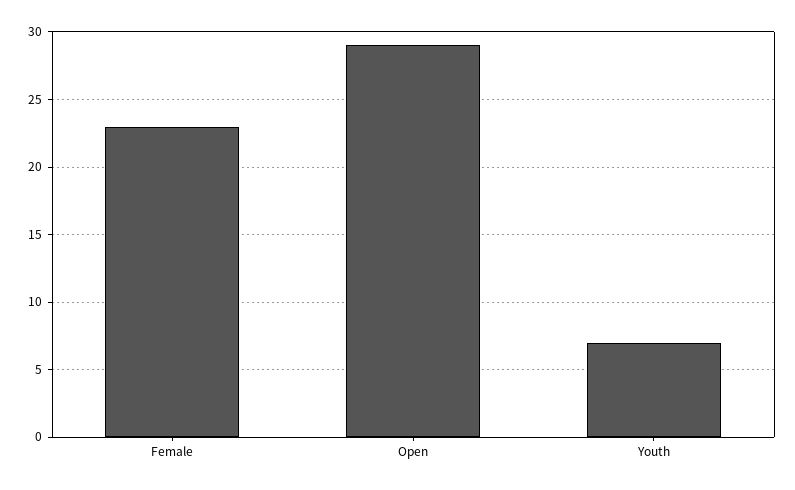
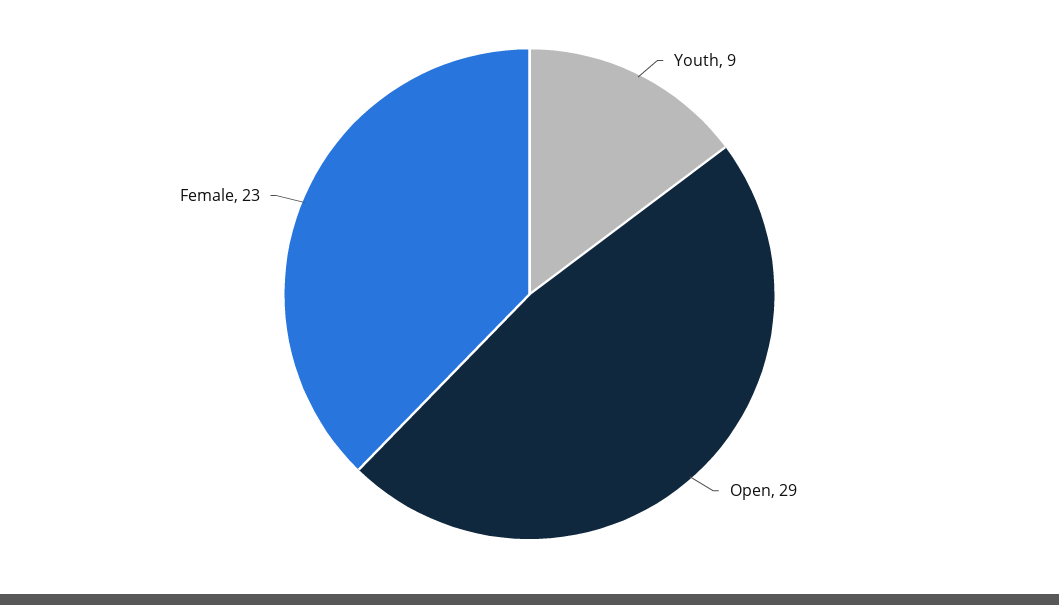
Youth: 7 -> 9

